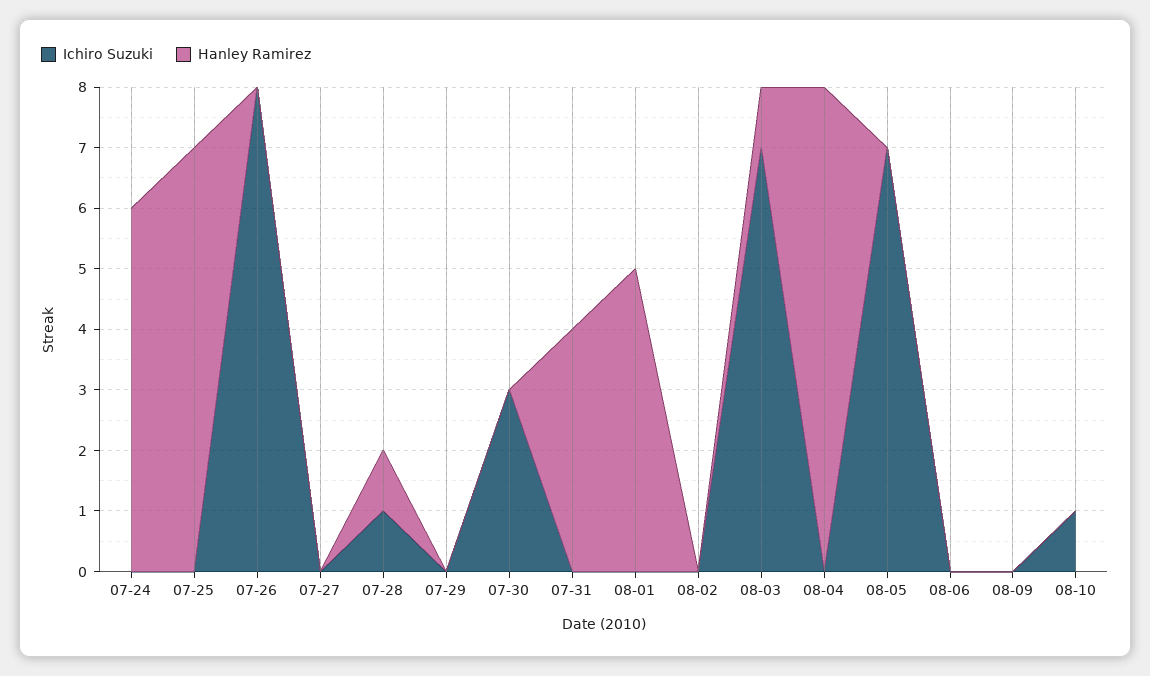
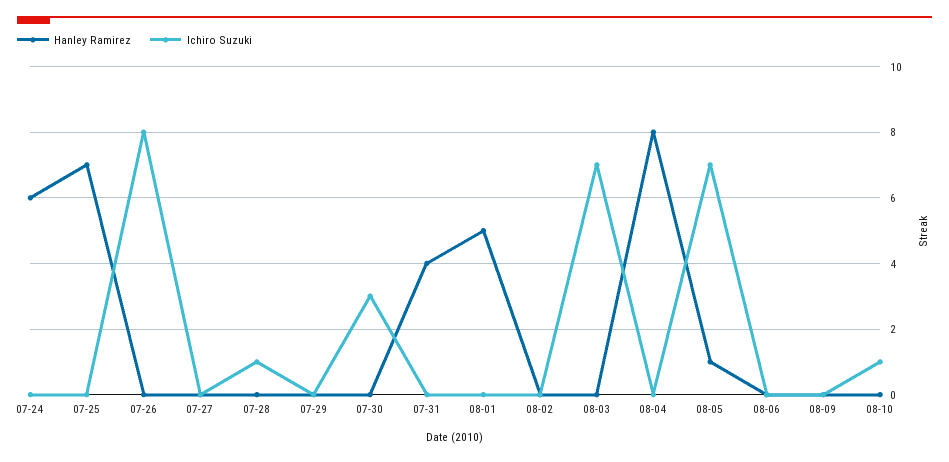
Hanley Ramirez, 07-28: 1 -> 0
Hanley Ramirez, 08-03: 1 -> 0
Hanley Ramirez, 08-05: 0 -> 1

